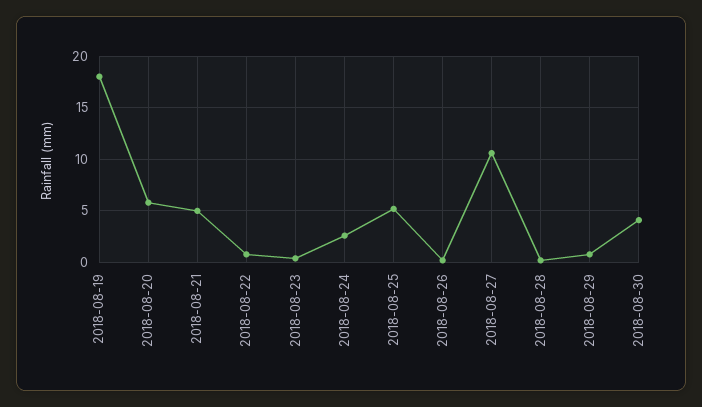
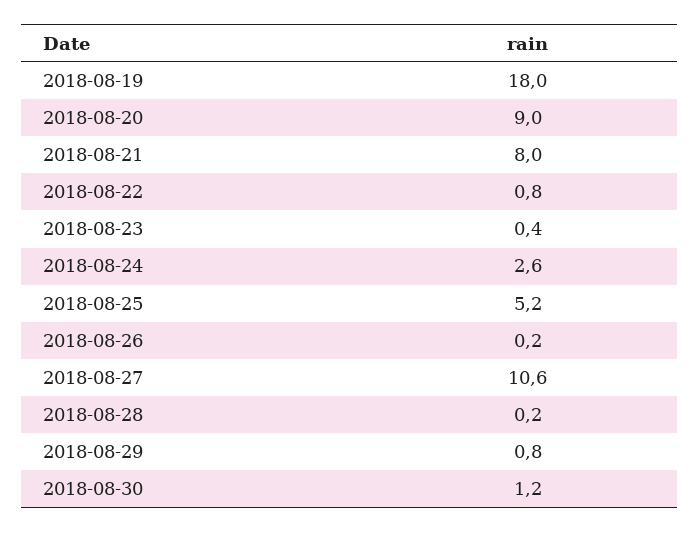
2018-08-20: 6 -> 9
2018-08-21: 5 -> 8
2018-08-30: 4 -> 1.2

